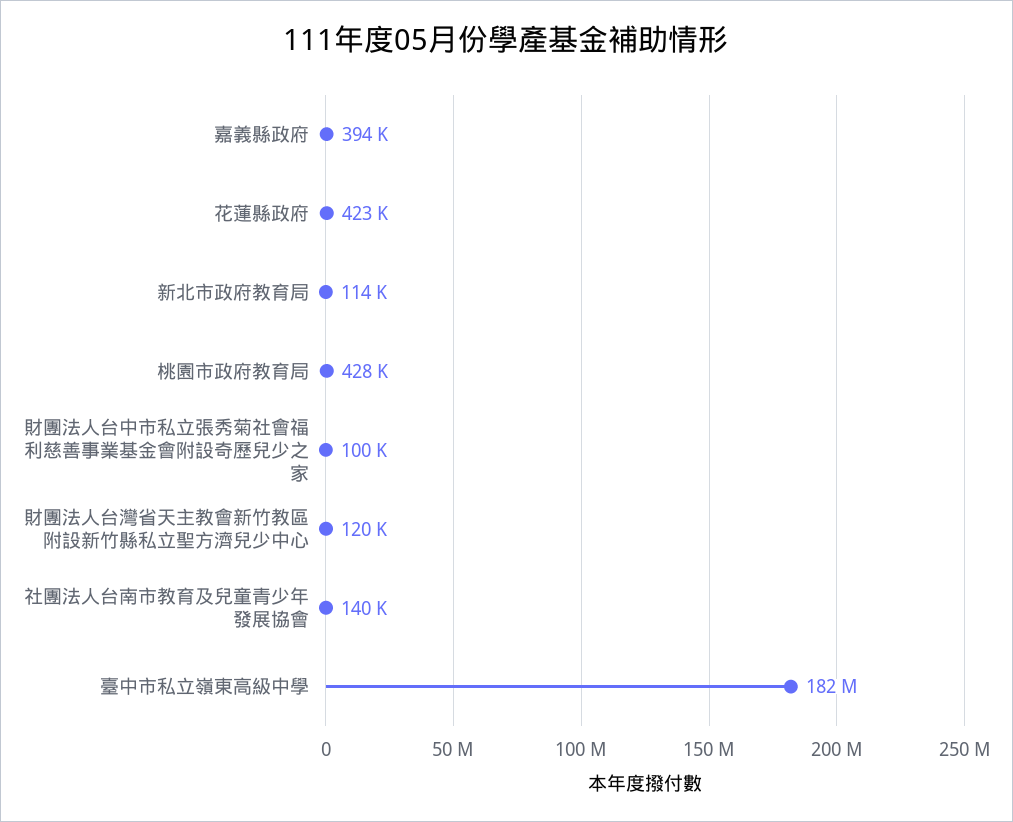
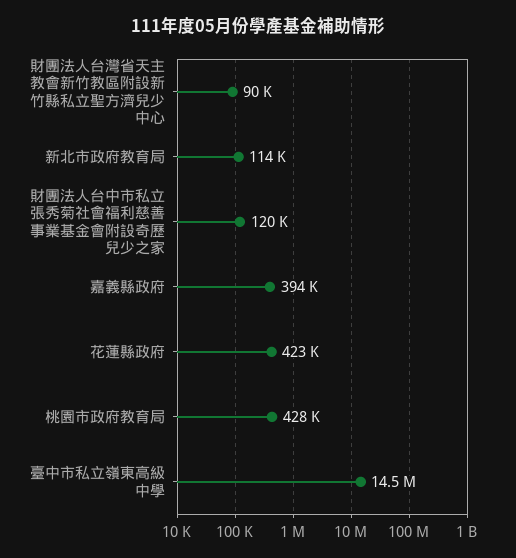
財團法人台中市私立張秀菊社會福利慈善事業基金會附設奇歷兒少之家: 100000 -> 120000
財團法人台灣省天主教會新竹教區附設新竹縣私立聖方濟兒少中心: 120000 -> 90000
社團法人台南市教育及兒童青少年發展協會: 140000 -> none
臺中市私立嶺東高級中學: 182000000 -> 14500000

